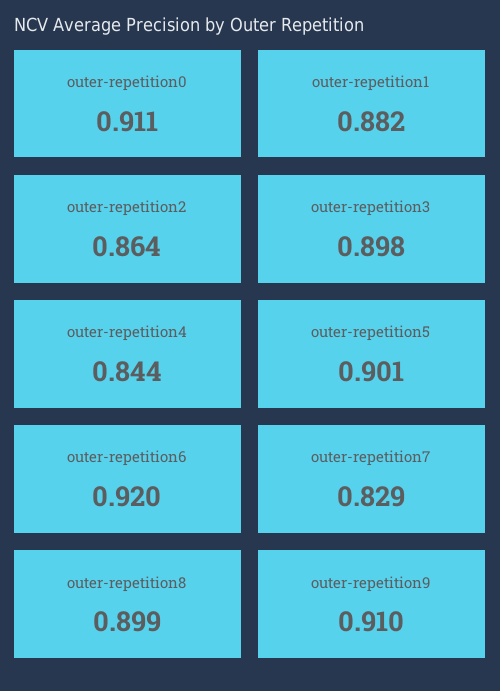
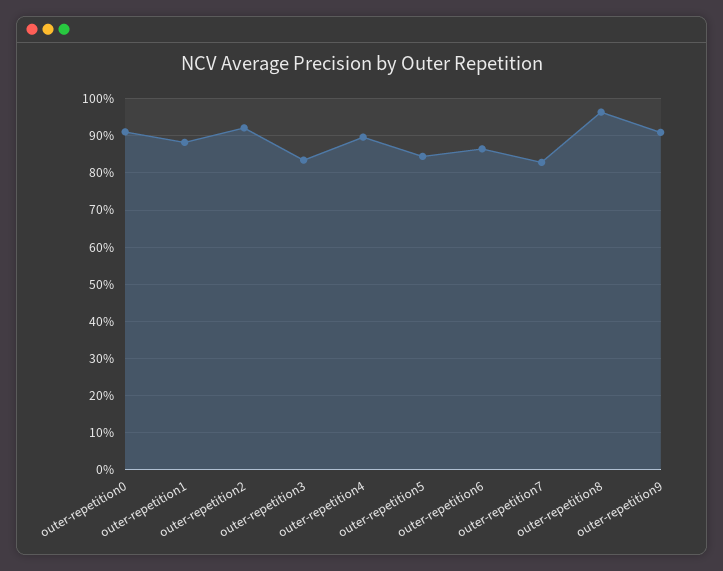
outer-repetition2: 0.864 -> 0.92
outer-repetition3: 0.898 -> 0.84
outer-repetition4: 0.844 -> 0.9
outer-repetition5: 0.901 -> 0.84
outer-repetition6: 0.92 -> 0.86
outer-repetition8: 0.899 -> 0.96

